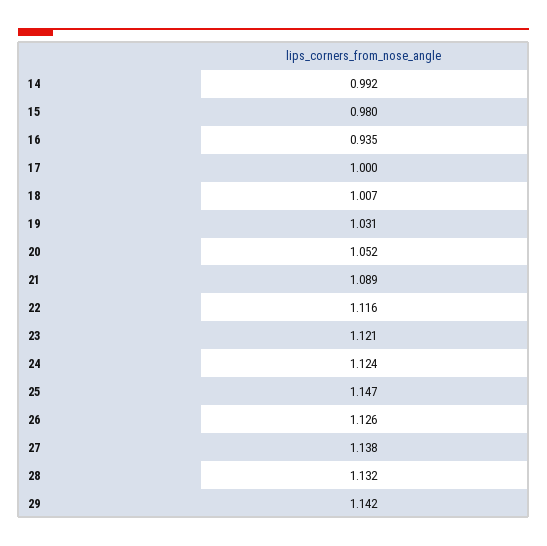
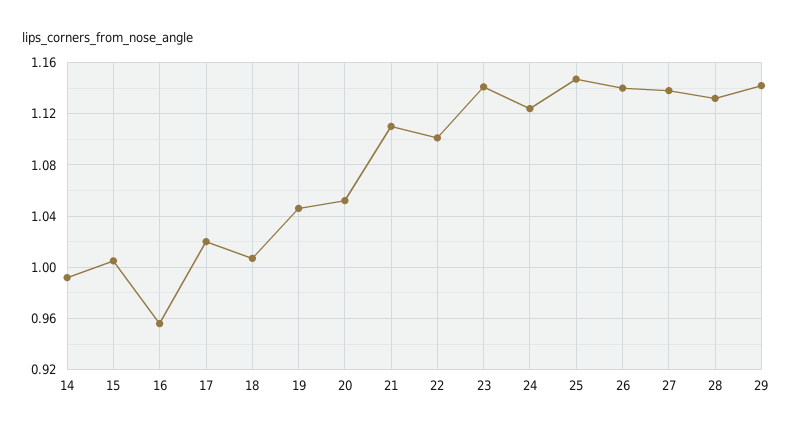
15: 0.98 -> 1.005
16: 0.935 -> 0.955
17: 1 -> 1.02
19: 1.031 -> 1.045
21: 1.089 -> 1.11
22: 1.116 -> 1.1
23: 1.121 -> 1.14
26: 1.126 -> 1.14

